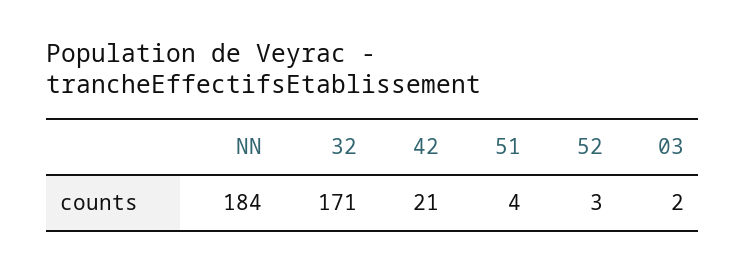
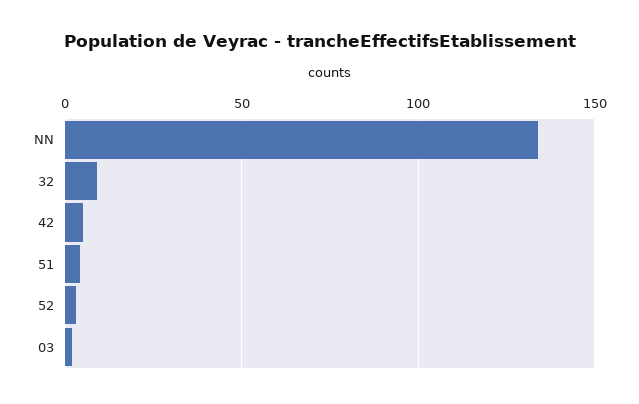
NN: 184 -> 135
32: 171 -> 10
42: 21 -> 5

